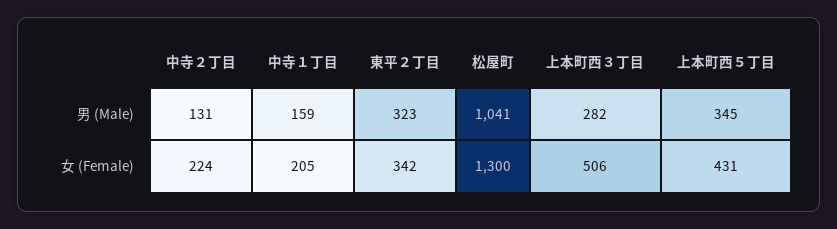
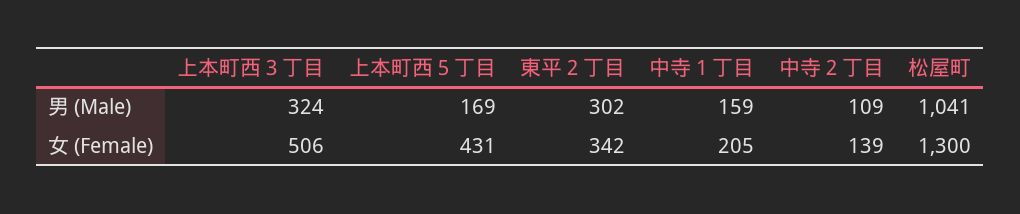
中寺２丁目, 男 (Male): 131 -> 109
東平２丁目, 男 (Male): 323 -> 302
上本町西３丁目, 男 (Male): 282 -> 324
上本町西５丁目, 男 (Male): 345 -> 169
中寺２丁目, 女 (Female): 224 -> 139

